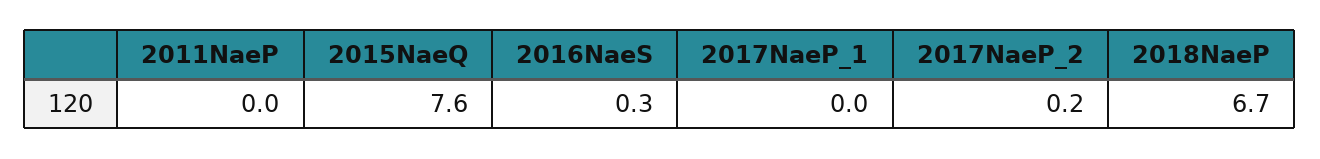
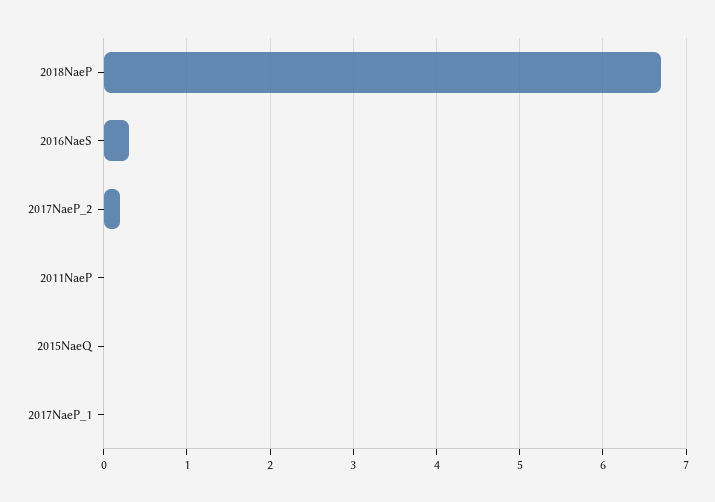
2015NaeQ: 7.6 -> 0

